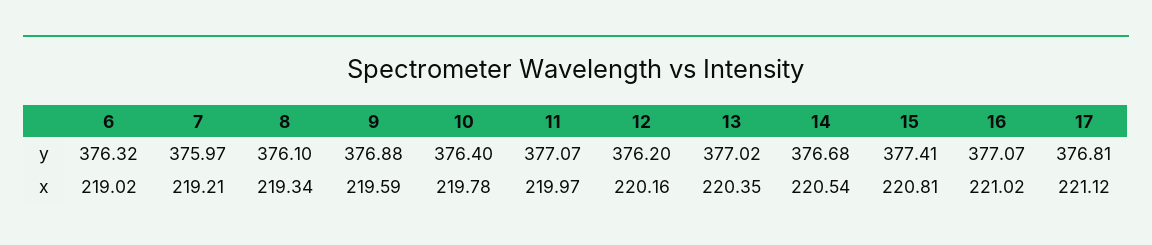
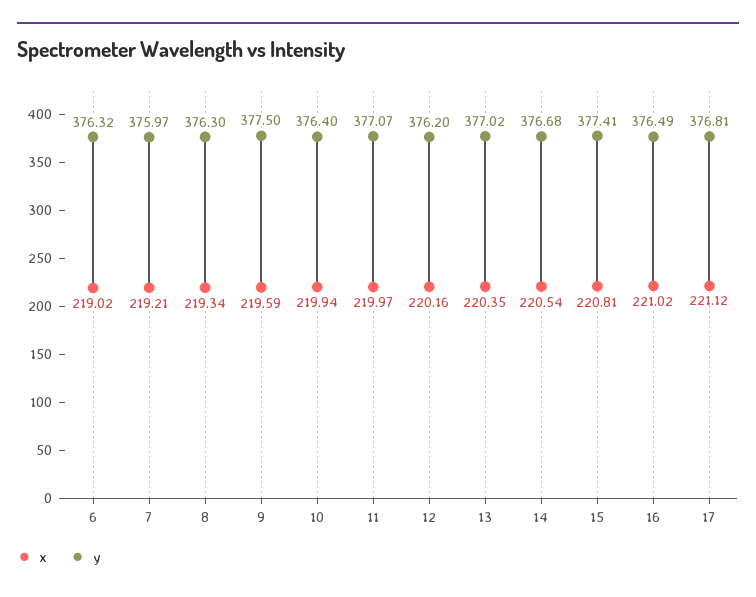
y, 8: 376.1 -> 376.3
y, 9: 376.88 -> 377.5
y, 16: 377.07 -> 376.49
x, 10: 219.78 -> 219.94

